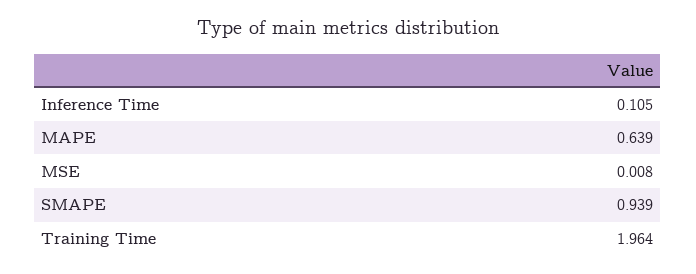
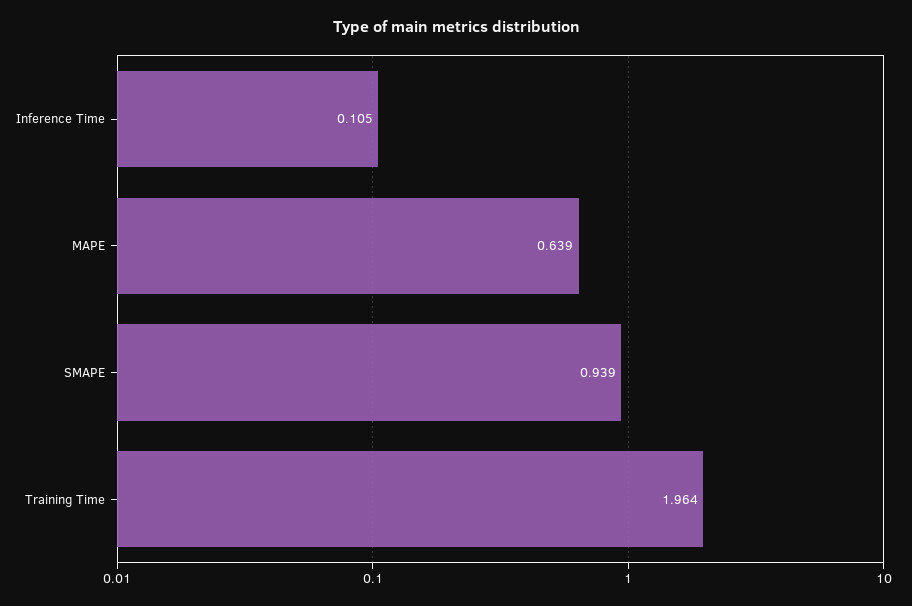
MSE: 0.008 -> none

